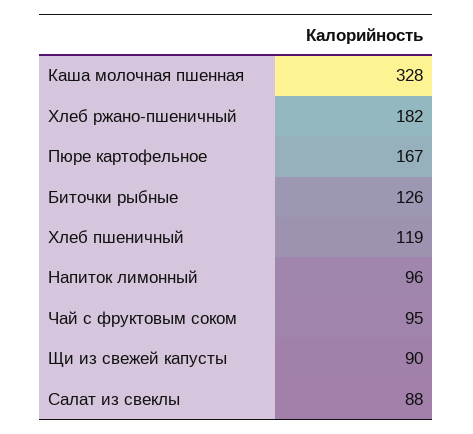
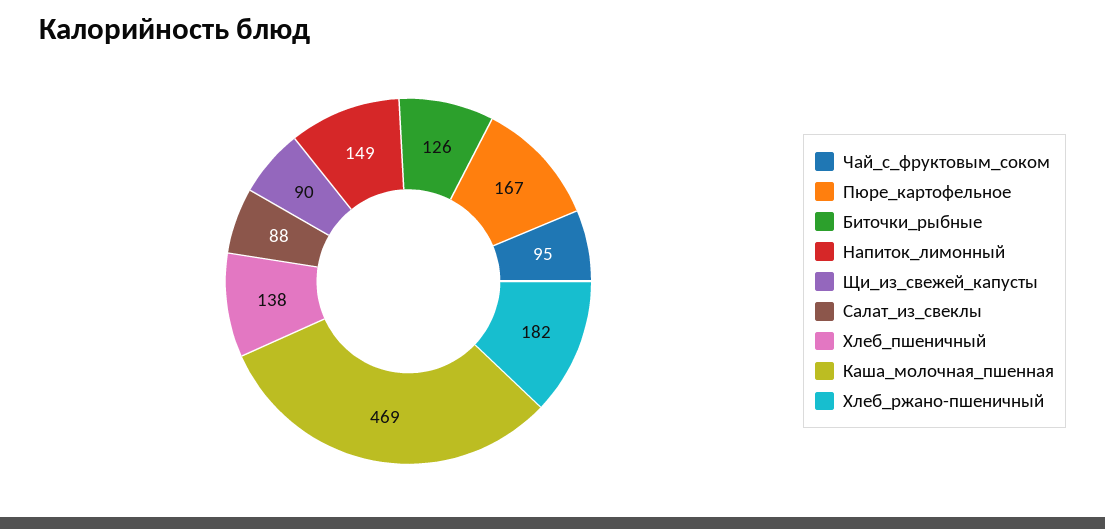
Каша молочная пшенная: 328 -> 469
Хлеб пшеничный: 119 -> 138
Напиток лимонный: 96 -> 149

